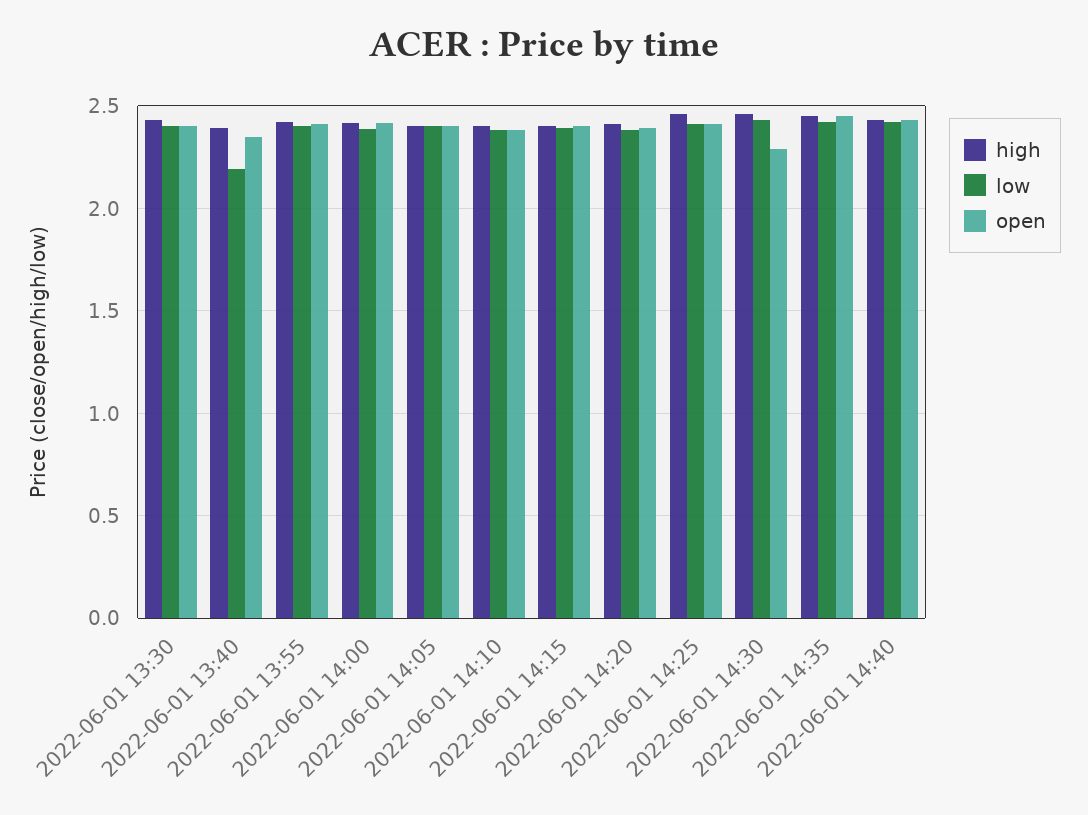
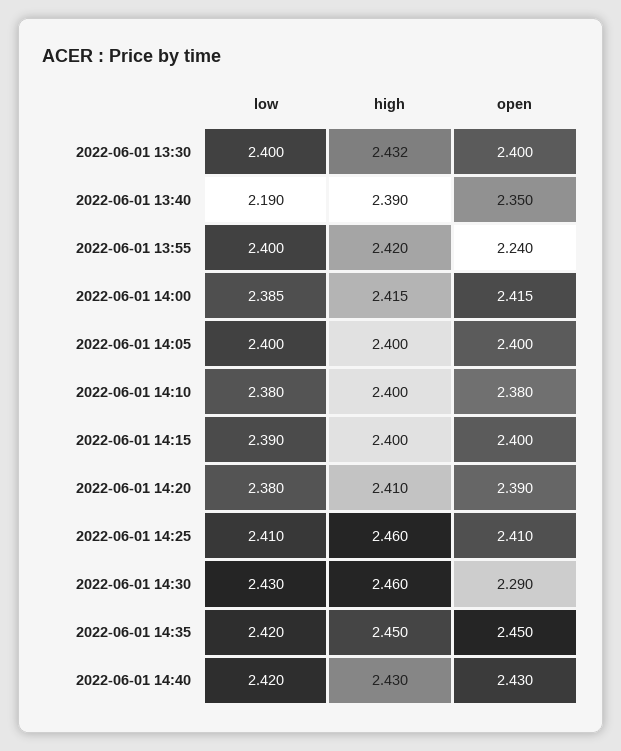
open, 2022-06-01 13:55: 2.4 -> 2.24

